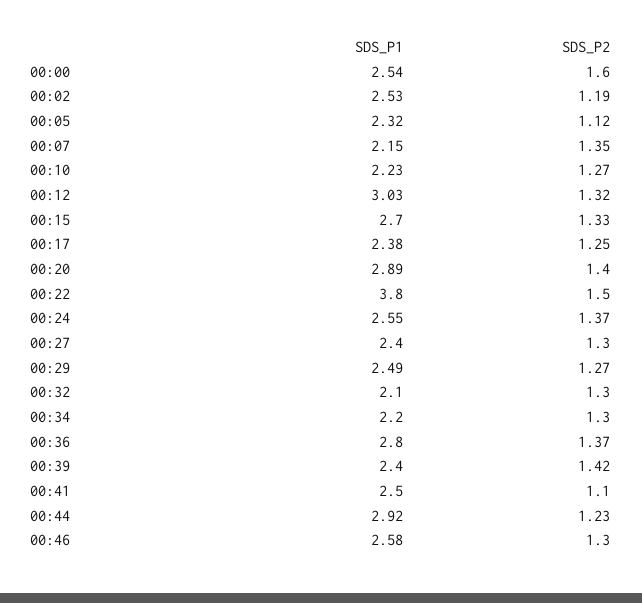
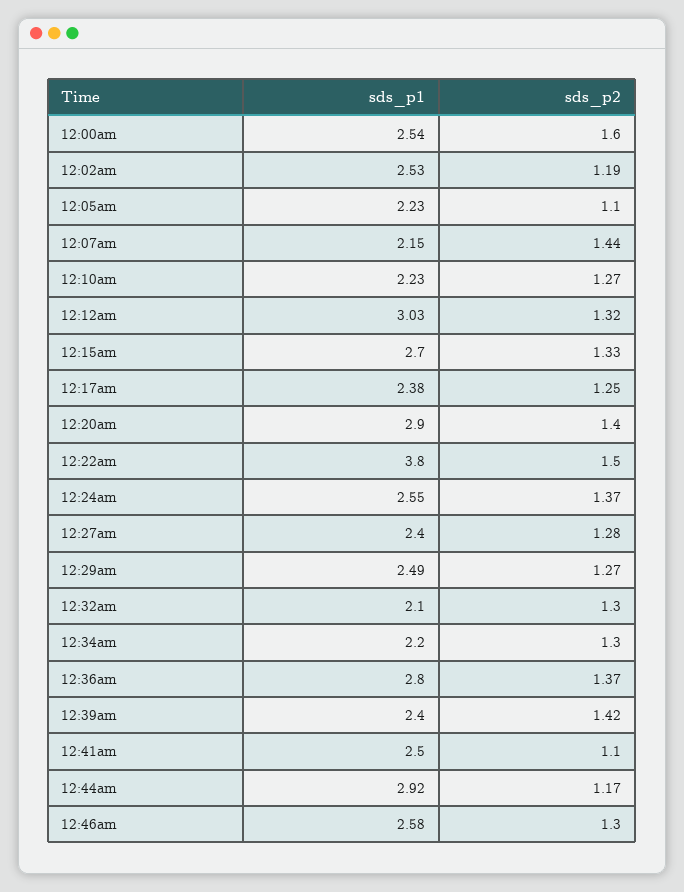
SDS_P1, 00:05: 2.32 -> 2.23
SDS_P2, 00:05: 1.12 -> 1.1
SDS_P2, 00:07: 1.35 -> 1.44
SDS_P1, 00:20: 2.89 -> 2.9
SDS_P2, 00:27: 1.3 -> 1.28
SDS_P2, 00:44: 1.23 -> 1.17

